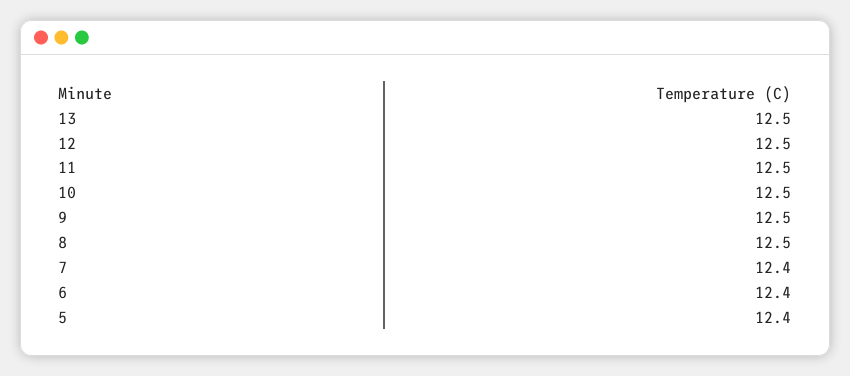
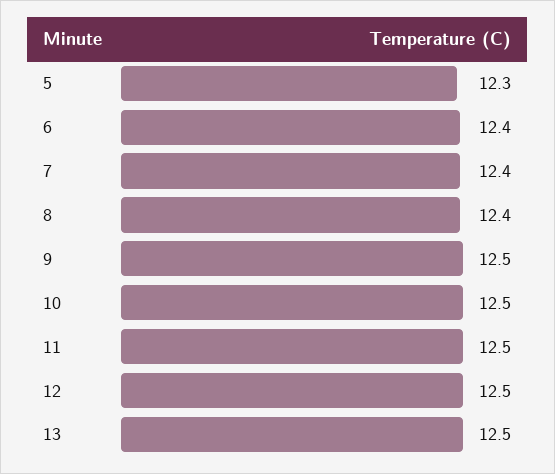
8: 12.5 -> 12.4
5: 12.4 -> 12.3

